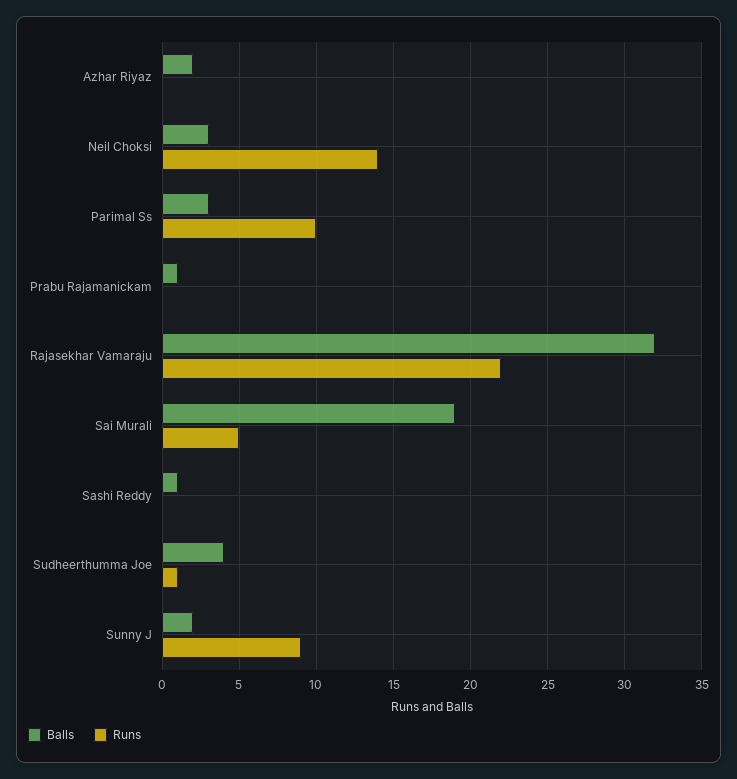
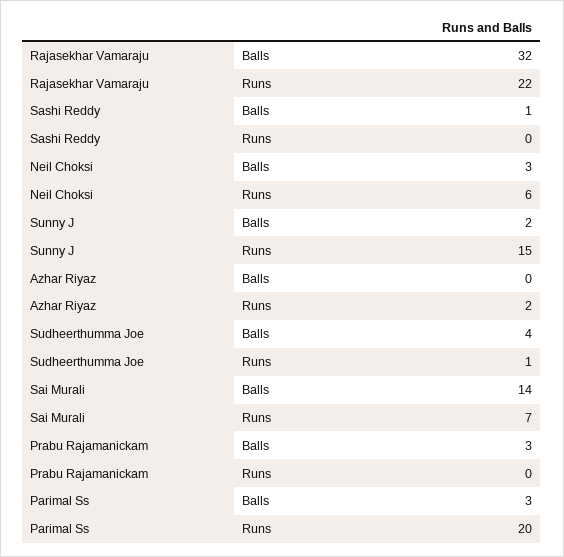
Balls, Azhar Riyaz: 2 -> 0
Runs, Azhar Riyaz: 0 -> 2
Runs, Neil Choksi: 14 -> 6
Runs, Parimal Ss: 10 -> 20
Balls, Prabu Rajamanickam: 1 -> 3
Balls, Sai Murali: 19 -> 14
Runs, Sai Murali: 5 -> 7
Runs, Sunny J: 9 -> 15

